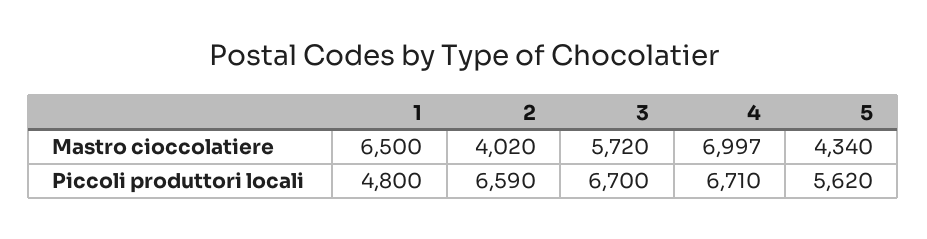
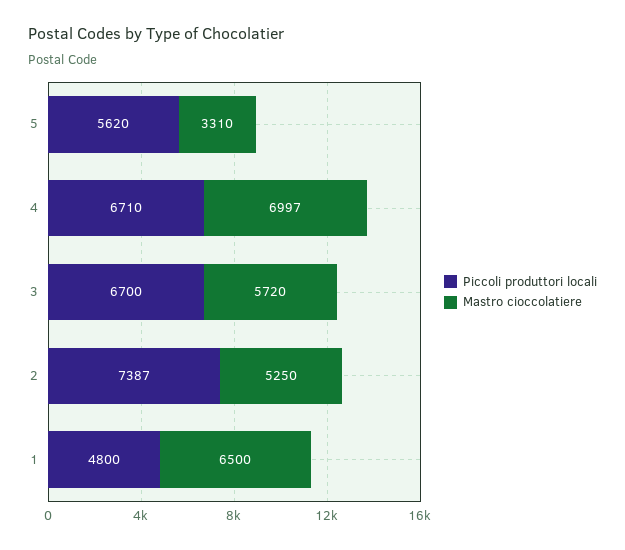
Mastro cioccolatiere, 2: 4020 -> 5250
Mastro cioccolatiere, 5: 4340 -> 3310
Piccoli produttori locali, 2: 6590 -> 7387

